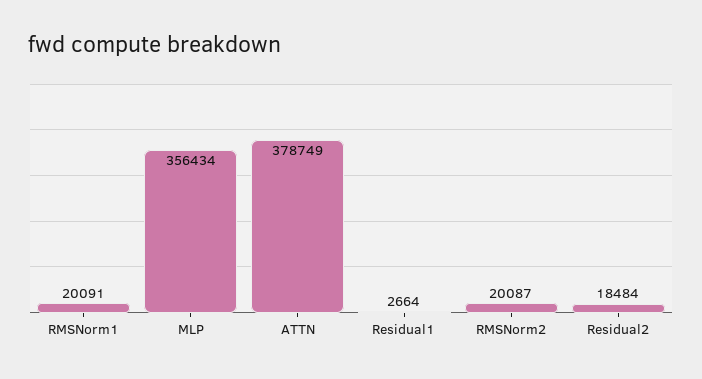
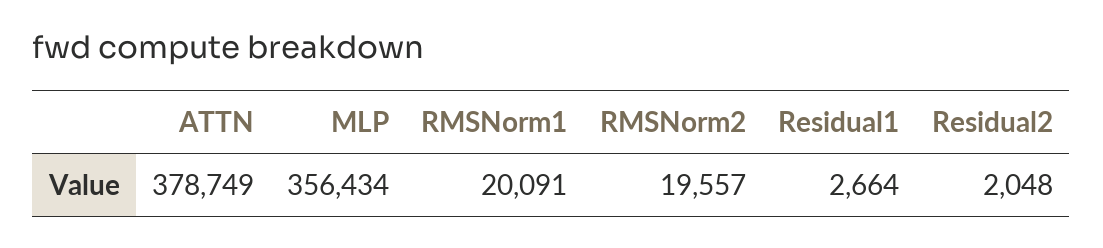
RMSNorm2: 20087 -> 19557
Residual2: 18484 -> 2048

